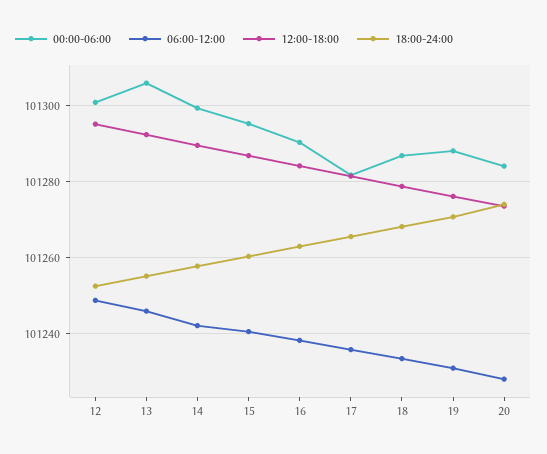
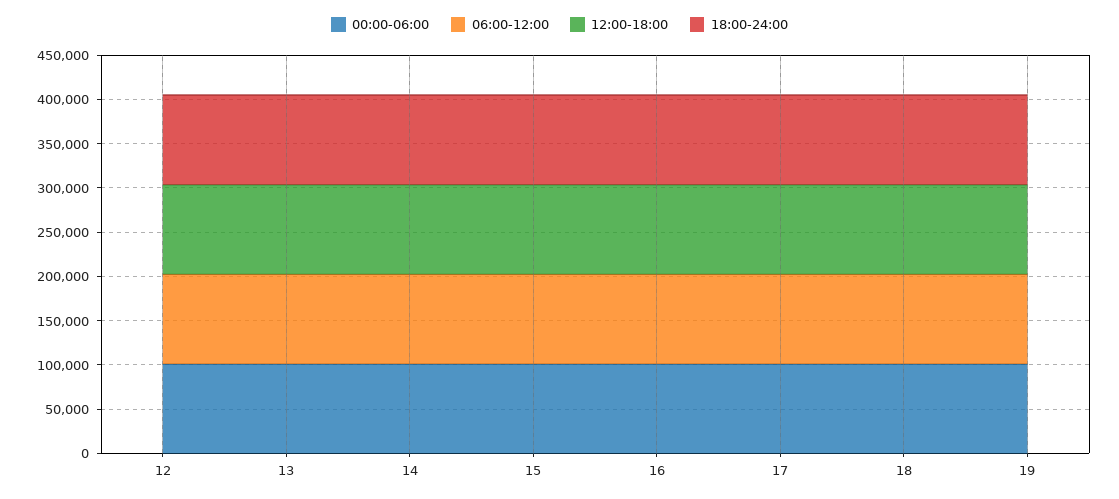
00:00-06:00, 20: 101284 -> none
06:00-12:00, 20: 101228 -> none
12:00-18:00, 20: 101274 -> none
18:00-24:00, 20: 101274 -> none

